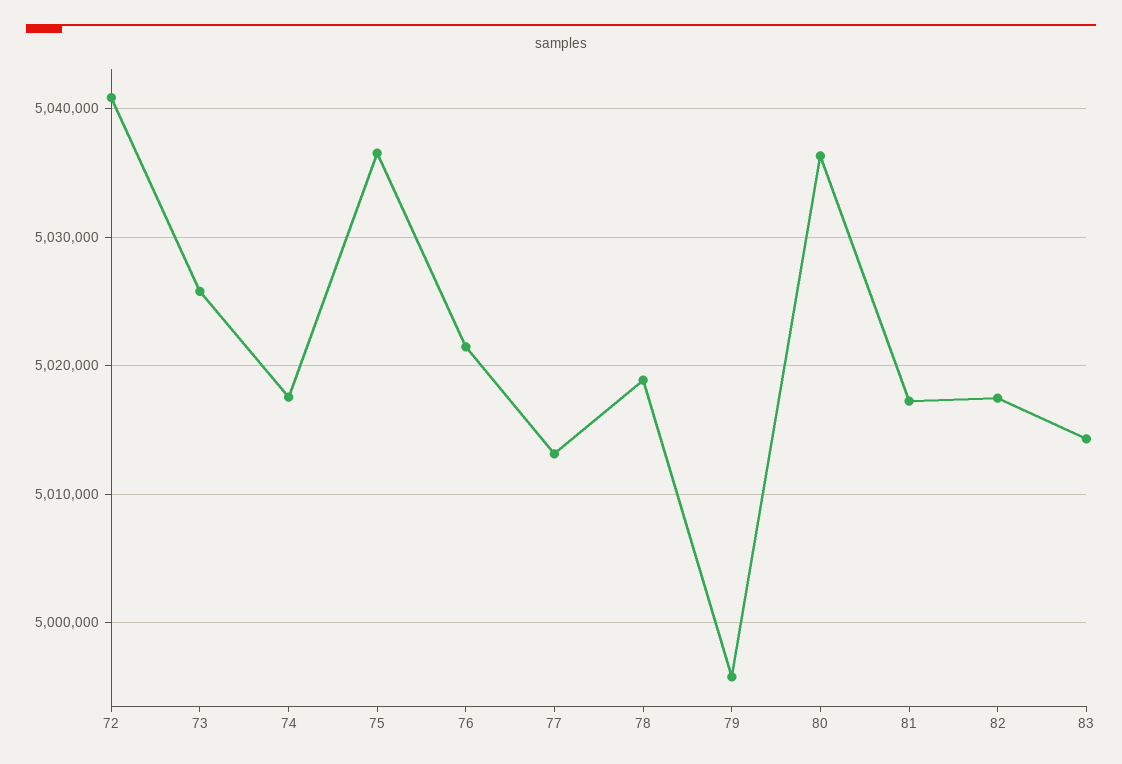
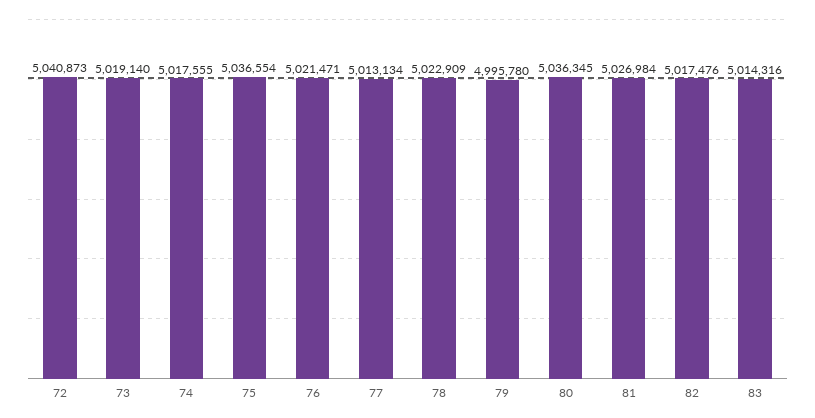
73: 5026000 -> 5019140
78: 5019000 -> 5022909
81: 5017000 -> 5026984

